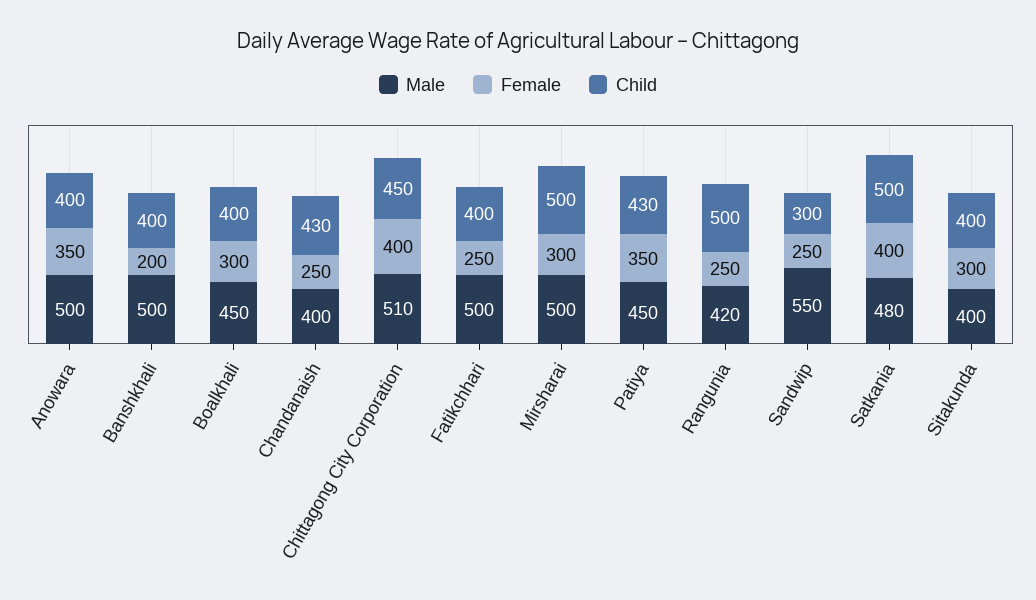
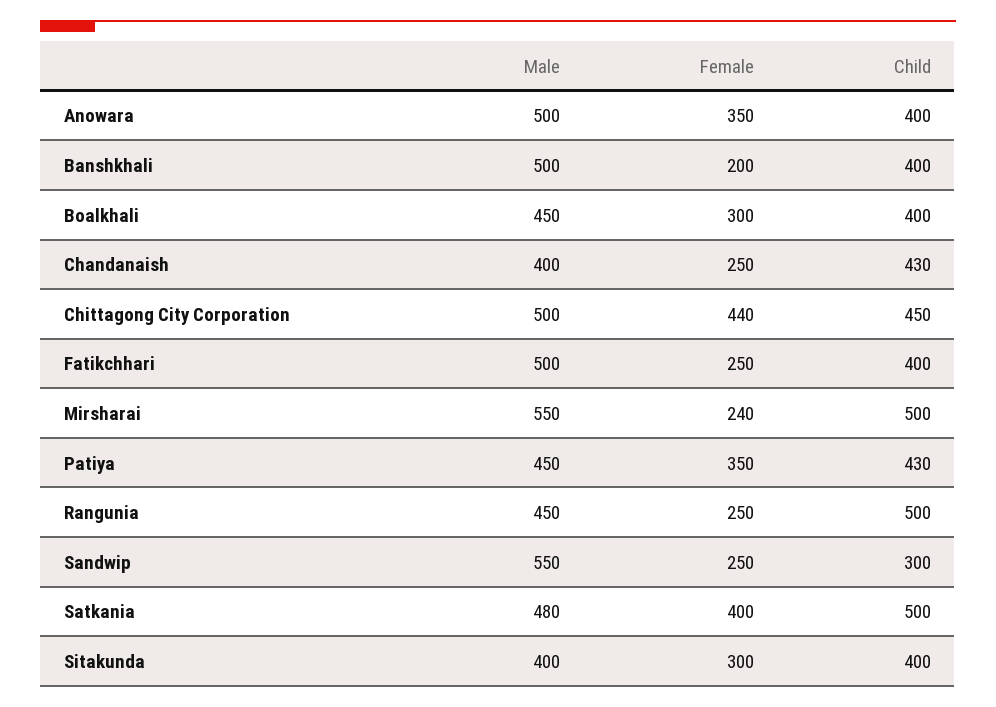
Male, Chittagong City Corporation: 510 -> 500
Female, Chittagong City Corporation: 400 -> 440
Male, Mirsharai: 500 -> 550
Female, Mirsharai: 300 -> 240
Male, Rangunia: 420 -> 450

